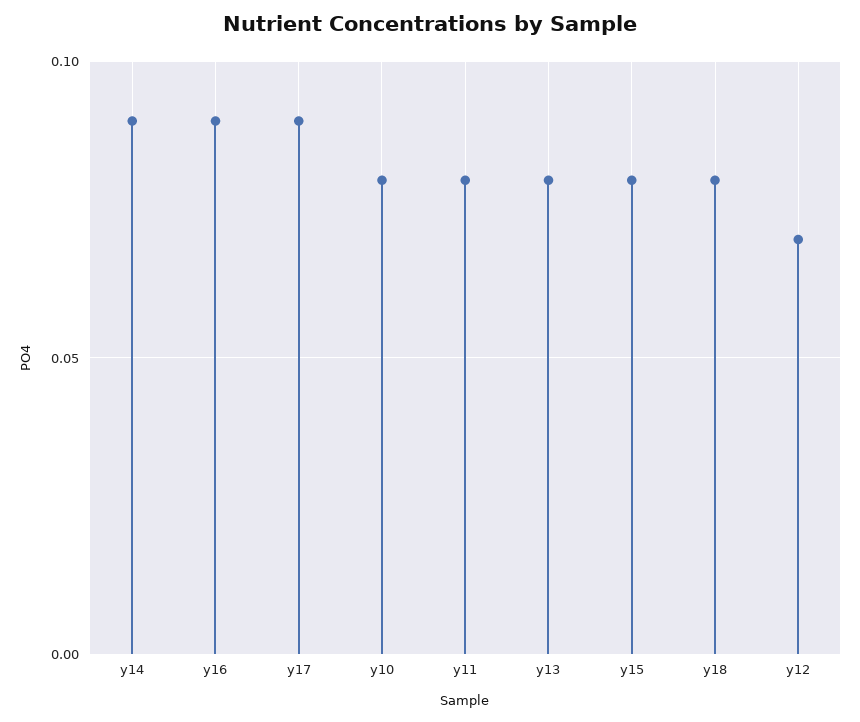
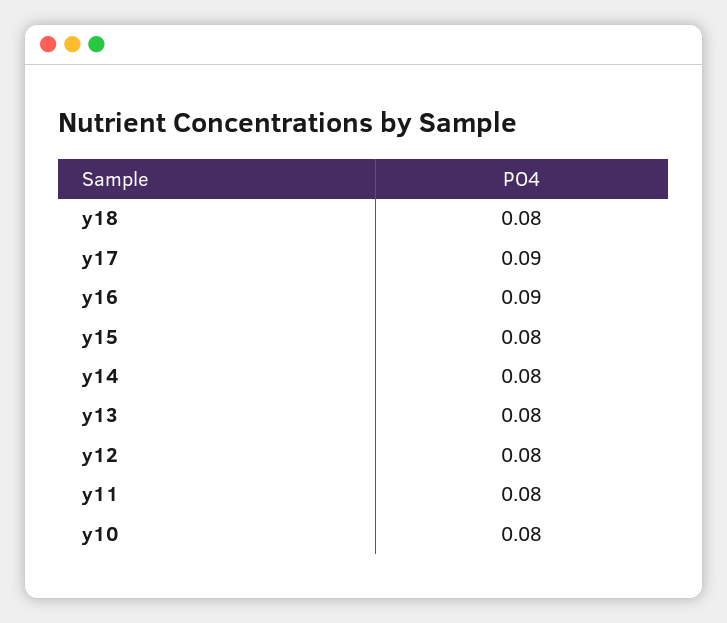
y14: 0.09 -> 0.08
y12: 0.07 -> 0.08

